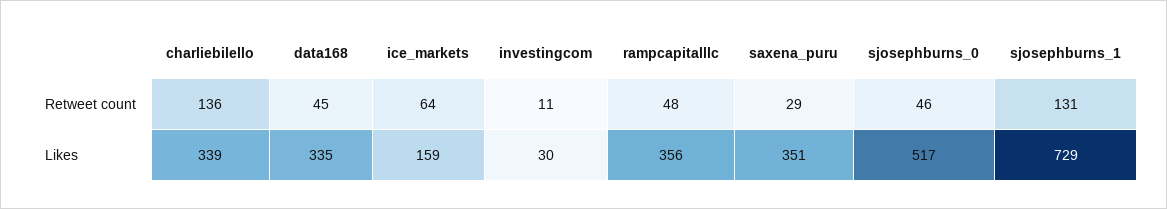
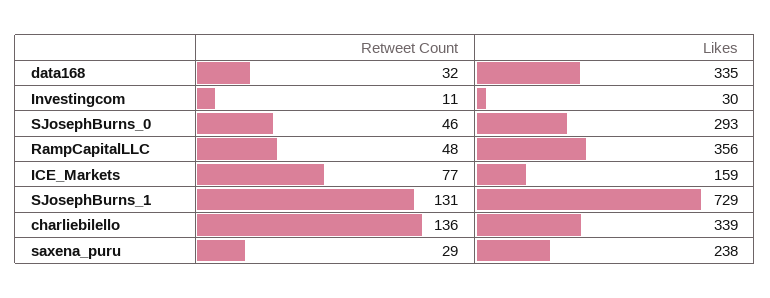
data168, Retweet count: 45 -> 32
ice_markets, Retweet count: 64 -> 77
saxena_puru, Likes: 351 -> 238
sjosephburns_0, Likes: 517 -> 293

